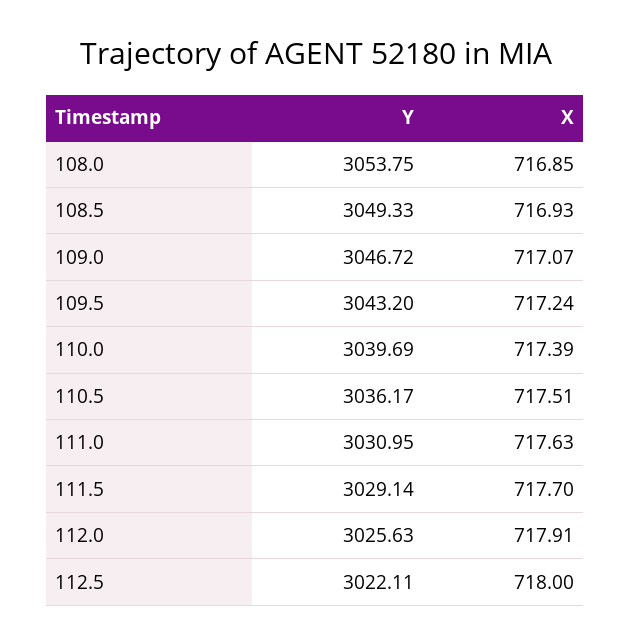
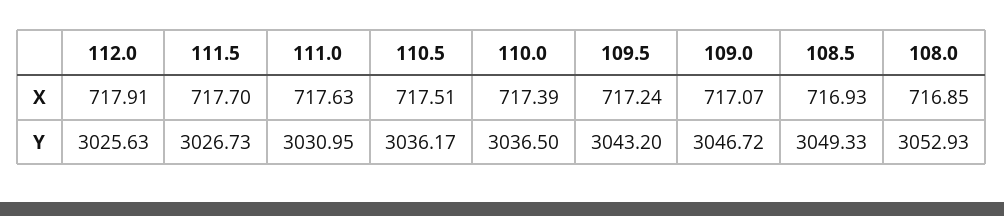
Y, 108.0: 3053.75 -> 3052.93
Y, 110.0: 3039.69 -> 3036.5
Y, 111.5: 3029.14 -> 3026.73
Y, 112.5: 3022.11 -> none
X, 112.5: 718 -> none

